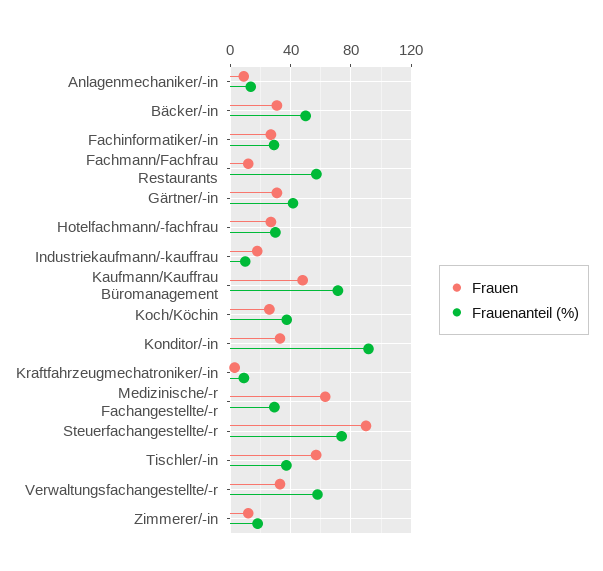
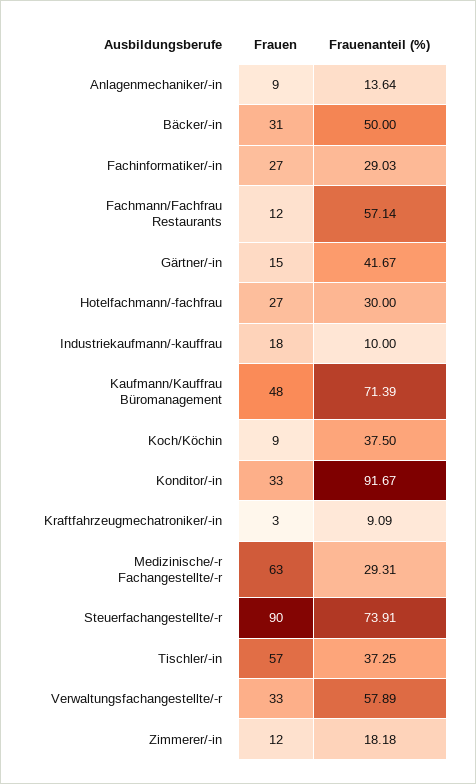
Frauen, Gärtner/-in: 30 -> 15
Frauen, Koch/Köchin: 25 -> 9

